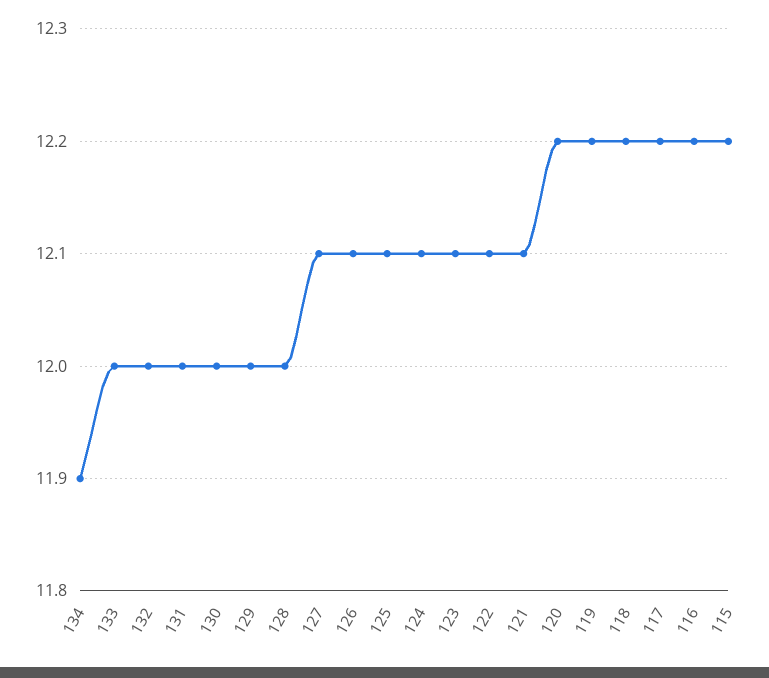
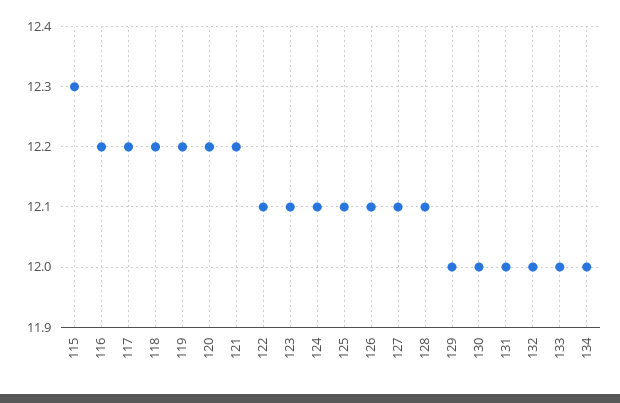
134: 11.9 -> 12
128: 12 -> 12.1
121: 12.1 -> 12.2
115: 12.2 -> 12.3

